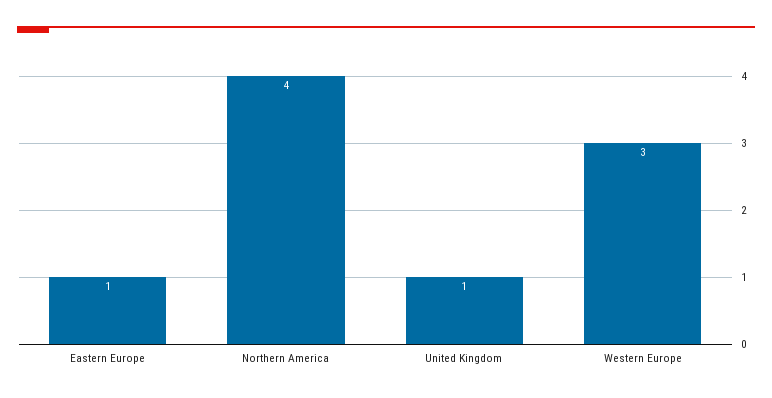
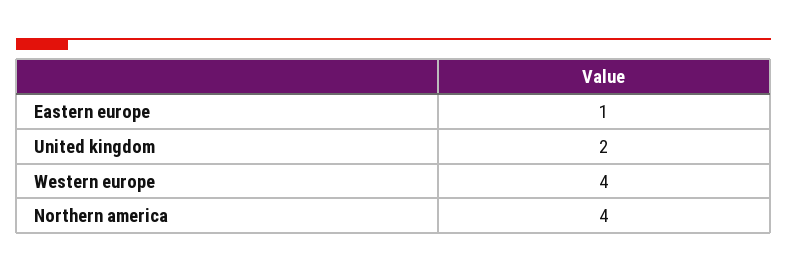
United Kingdom: 1 -> 2
Western Europe: 3 -> 4

